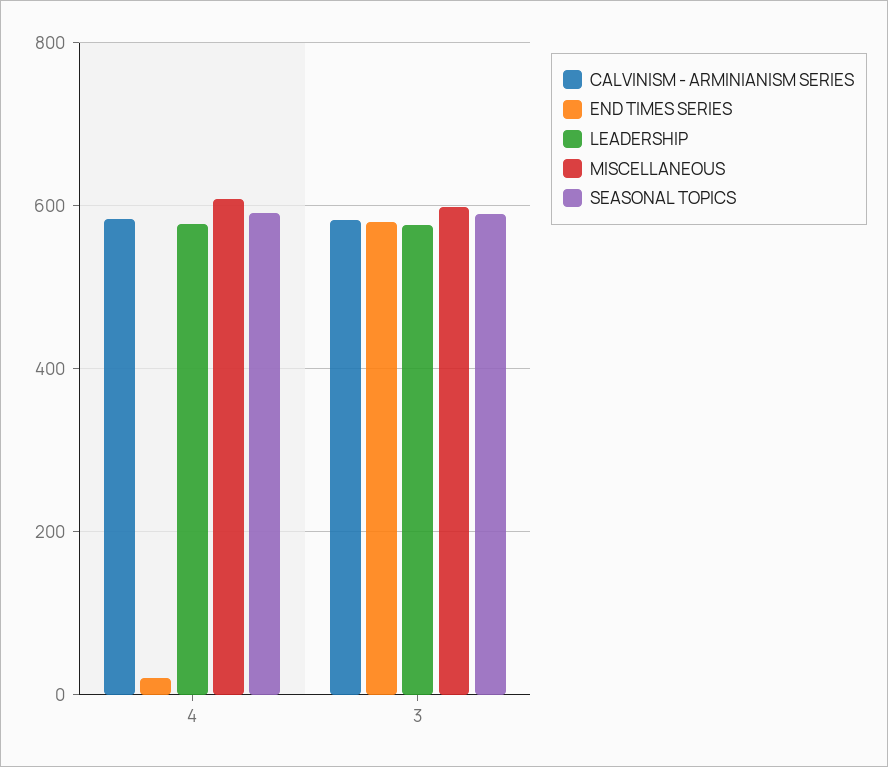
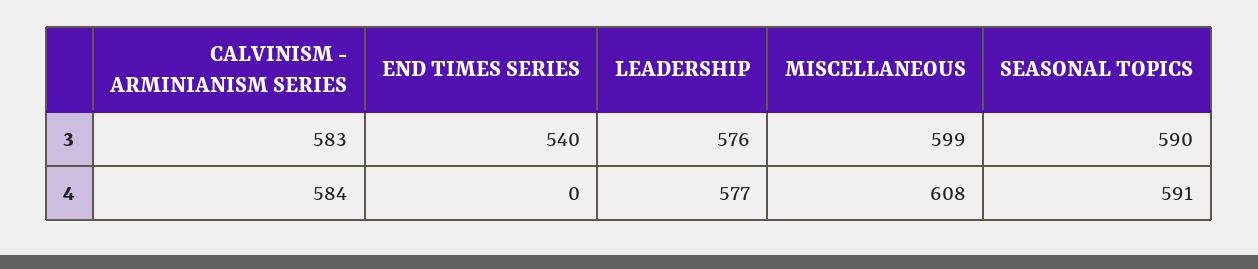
END TIMES SERIES, 4: 20 -> 0
END TIMES SERIES, 3: 580 -> 540

